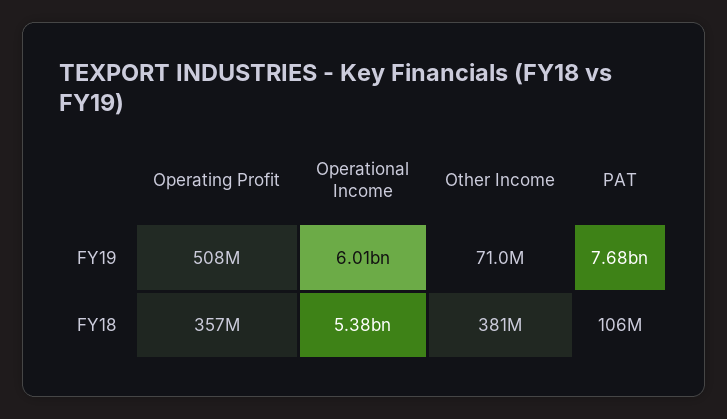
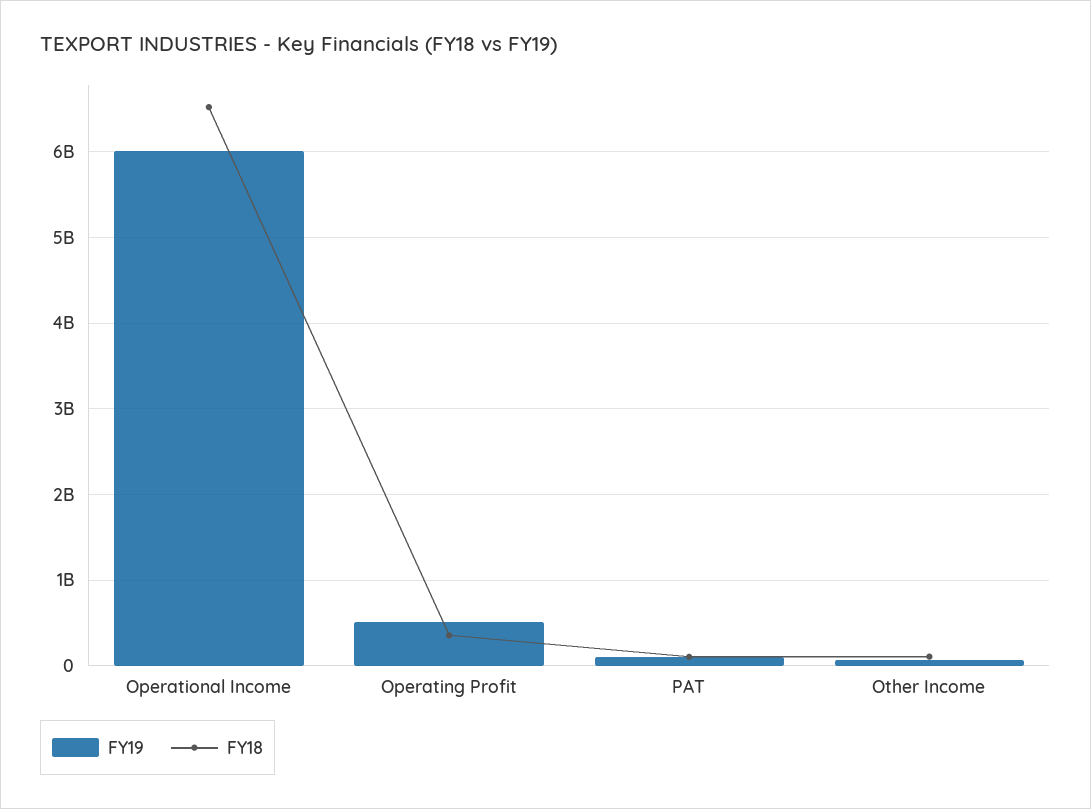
FY19, PAT: 7680000000 -> 100000000
FY18, Operational Income: 5380000000 -> 6500000000
FY18, Other Income: 381000000 -> 100000000

